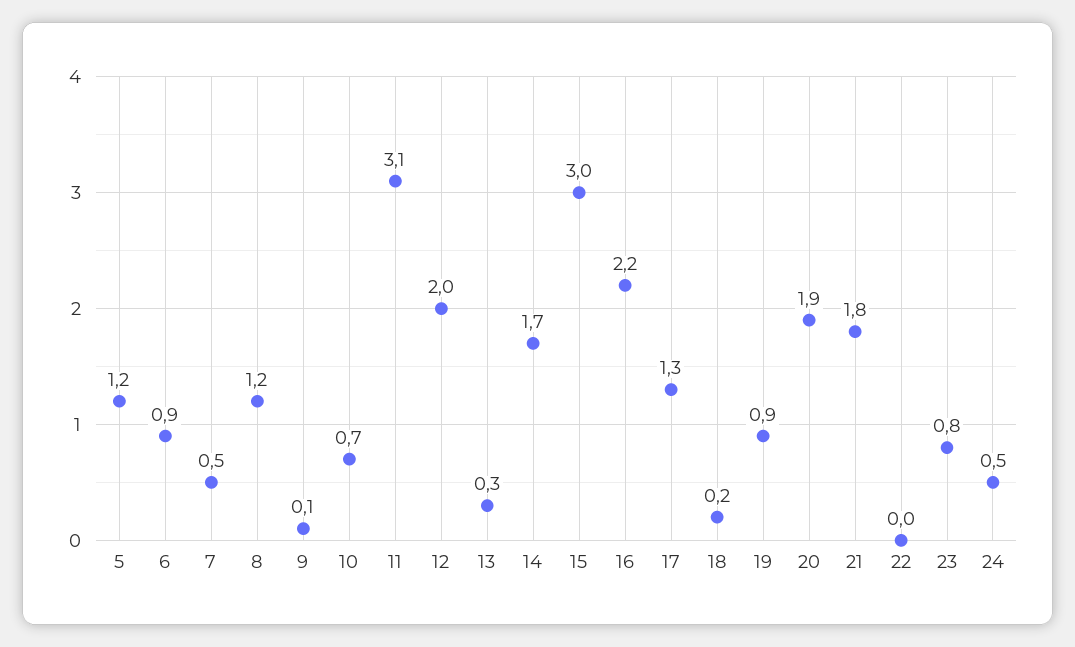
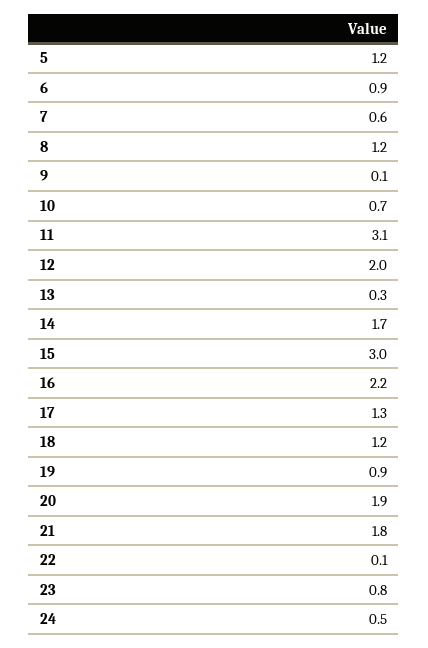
7: 0.5 -> 0.6
18: 0.2 -> 1.2
22: 0 -> 0.1

